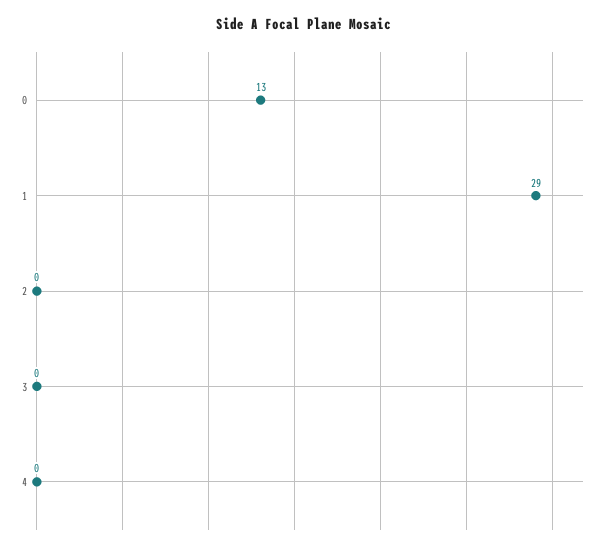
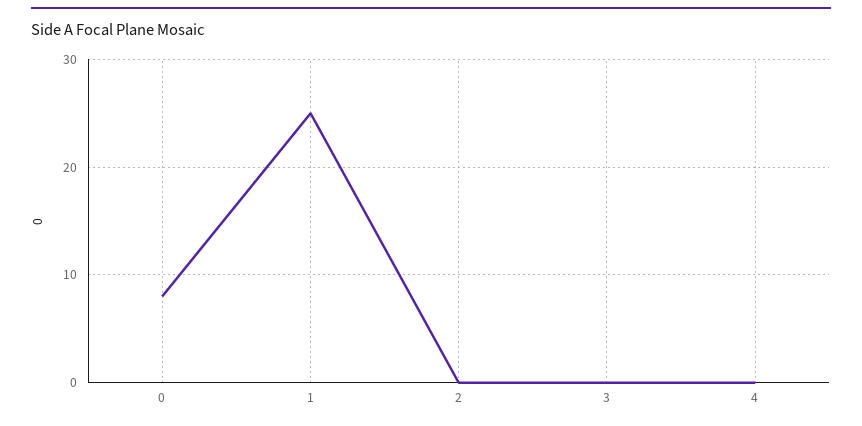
0: 13 -> 8
1: 29 -> 25

